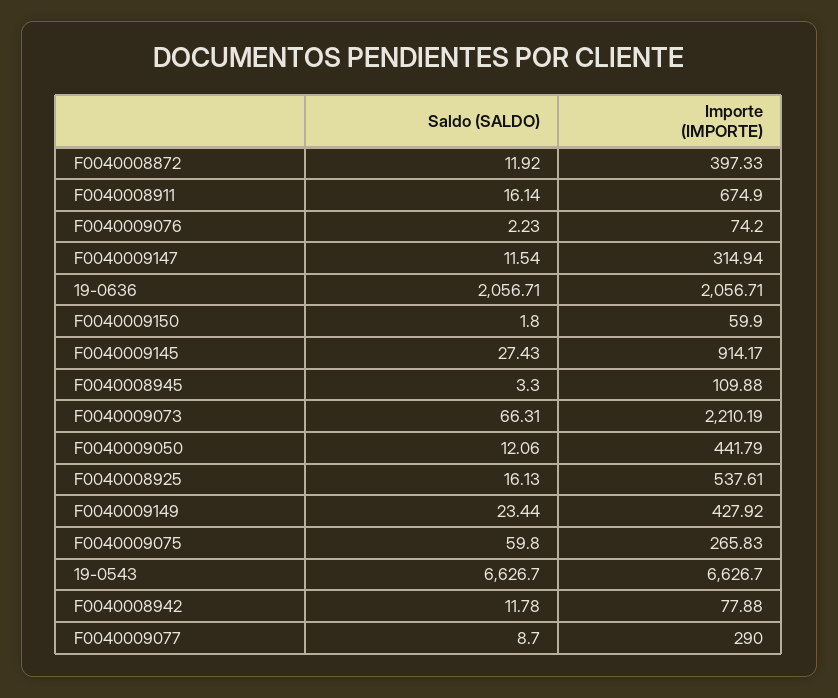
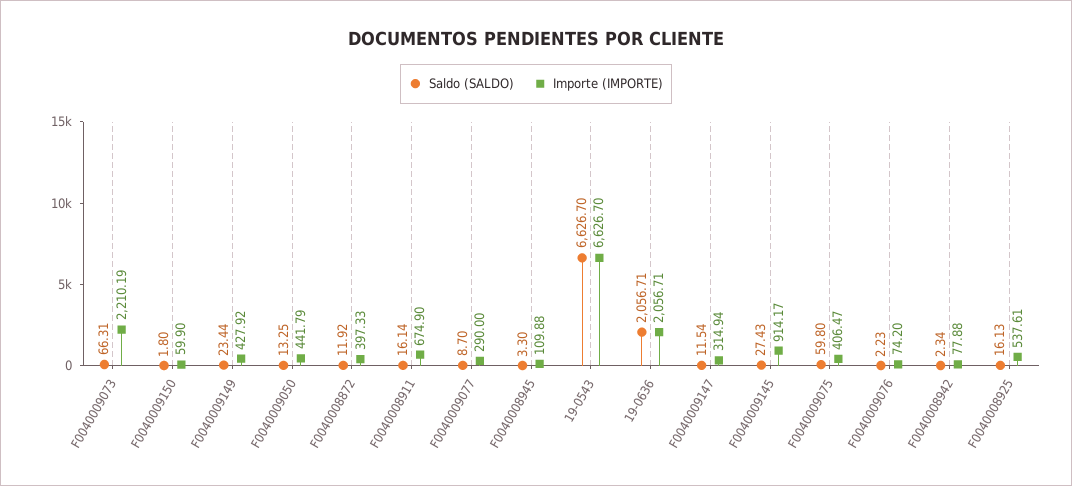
Saldo (SALDO), F0040009050: 12.06 -> 13.25
Importe (IMPORTE), F0040009075: 265.83 -> 406.47
Saldo (SALDO), F0040008942: 11.78 -> 2.34

